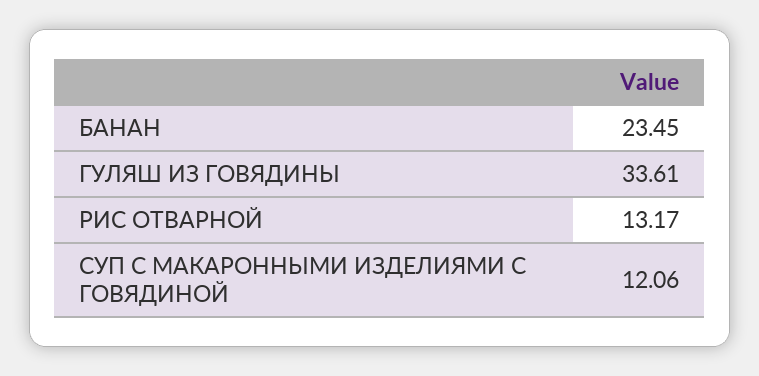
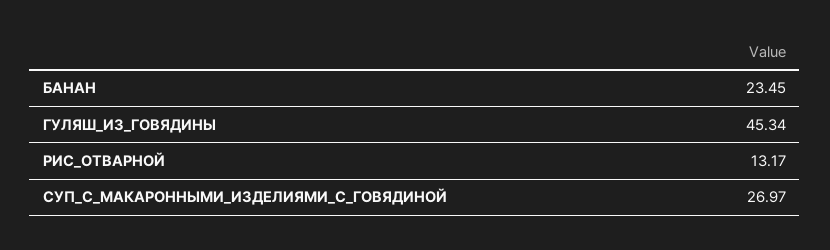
ГУЛЯШ ИЗ ГОВЯДИНЫ: 33.61 -> 45.34
СУП С МАКАРОННЫМИ ИЗДЕЛИЯМИ С ГОВЯДИНОЙ: 12.06 -> 26.97

